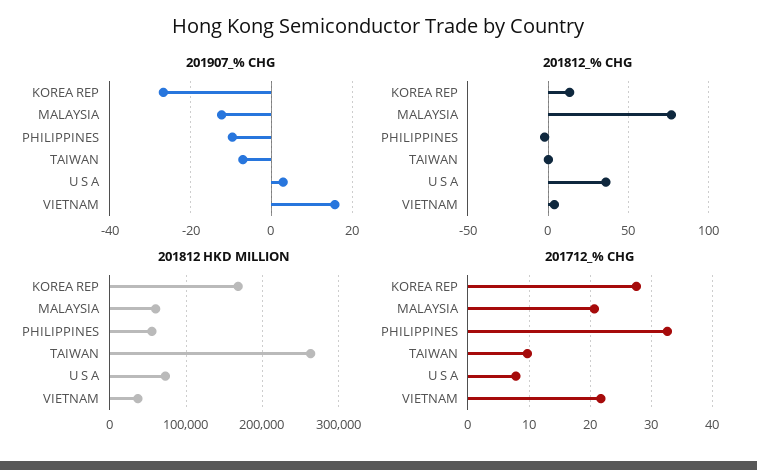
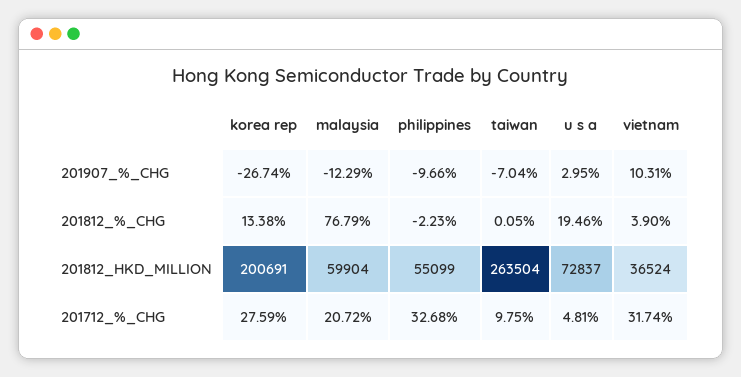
201907_% CHG, VIETNAM: 16 -> 10.31
201812_% CHG, U S A: 35 -> 19.46
201812 HKD MILLION, KOREA REP: 170000 -> 200691
201712_% CHG, U S A: 8 -> 4.81
201712_% CHG, VIETNAM: 22 -> 31.74

